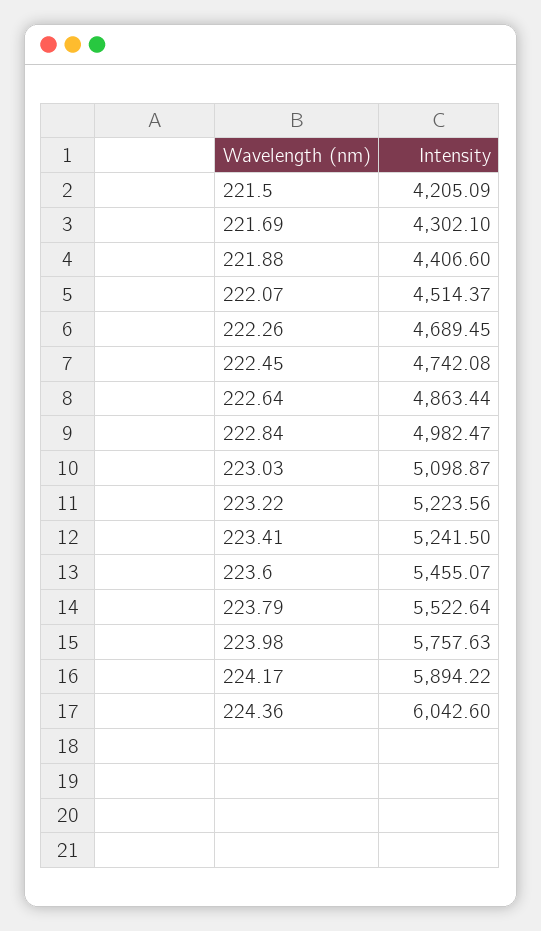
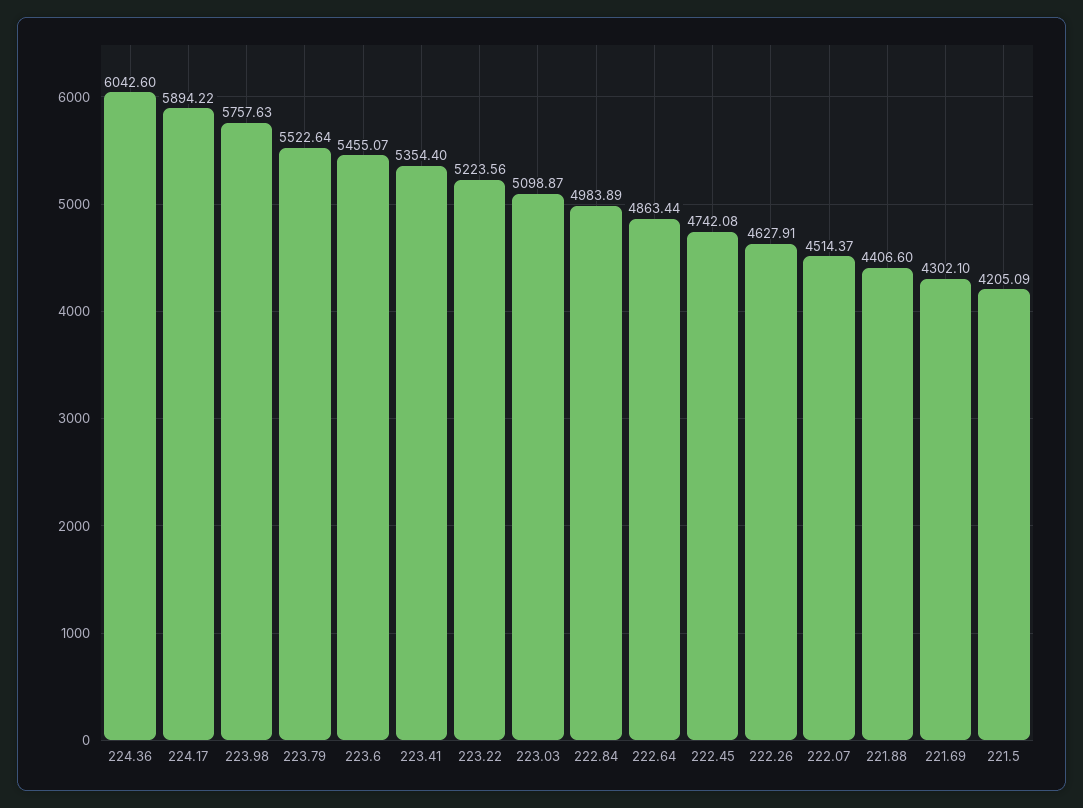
222.26: 4689.45 -> 4627.91
222.84: 4982.47 -> 4983.89
223.41: 5241.5 -> 5354.4

